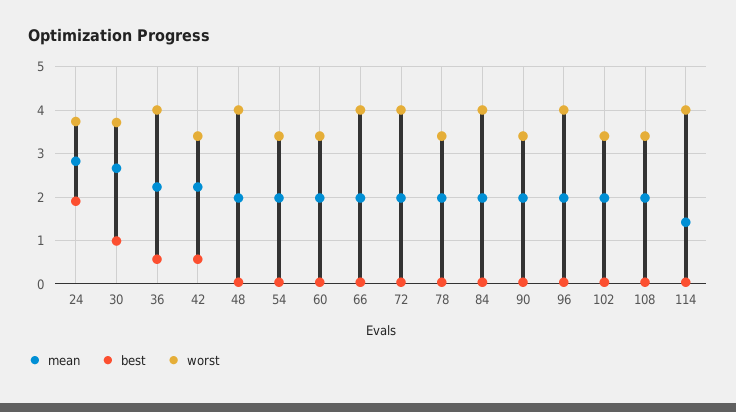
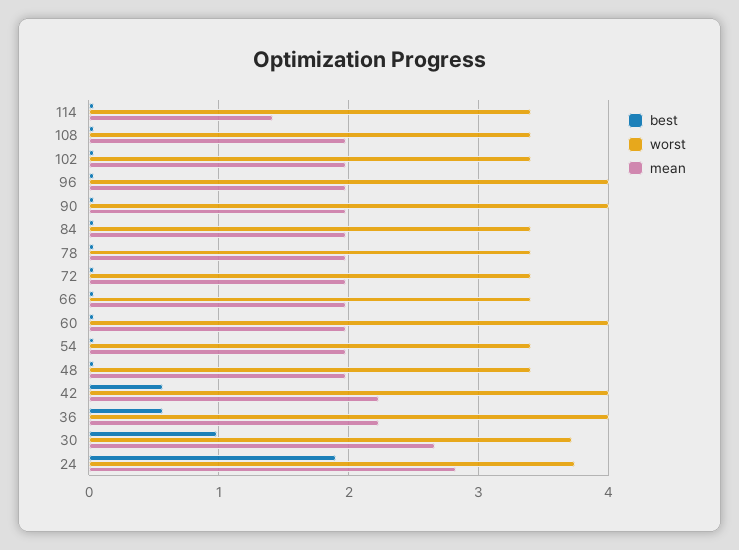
worst, 42: 3.4 -> 4
worst, 48: 4 -> 3.4
worst, 60: 3.4 -> 4
worst, 66: 4 -> 3.4
worst, 72: 4 -> 3.4
worst, 84: 4 -> 3.4
worst, 90: 3.4 -> 4
worst, 114: 4 -> 3.4

